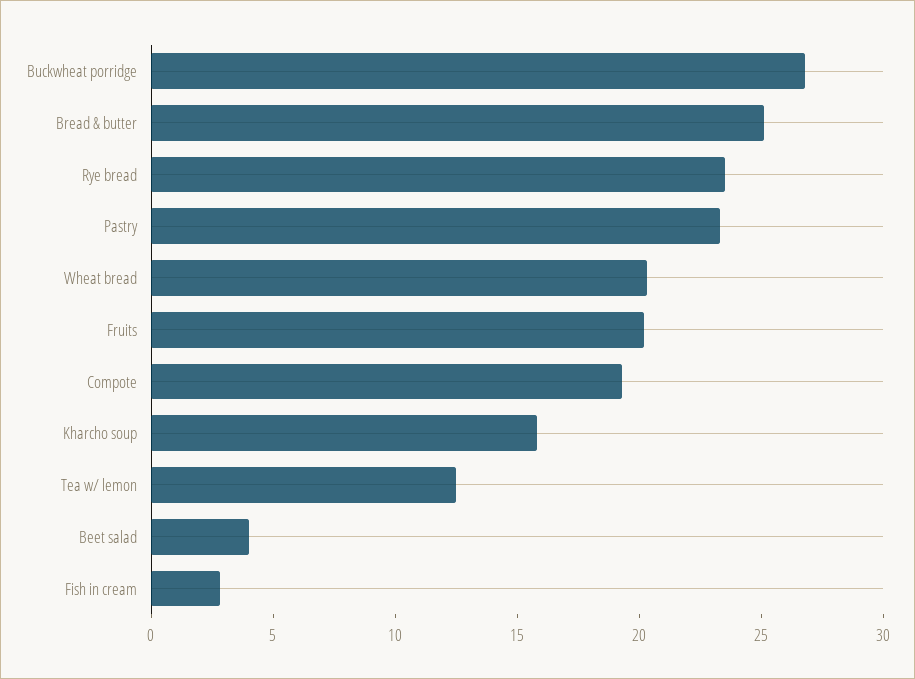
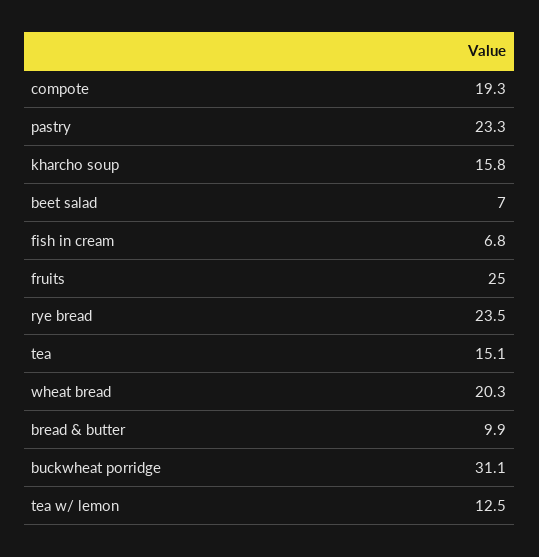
Buckwheat porridge: 27 -> 31.1
Bread & butter: 25 -> 9.9
Fruits: 20 -> 25
Beet salad: 4 -> 7
Fish in cream: 3 -> 6.8
tea: none -> 15.1

